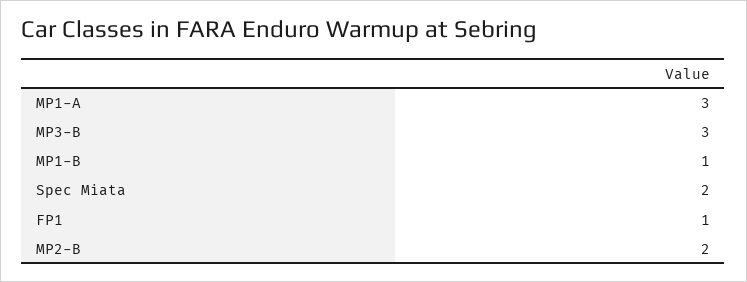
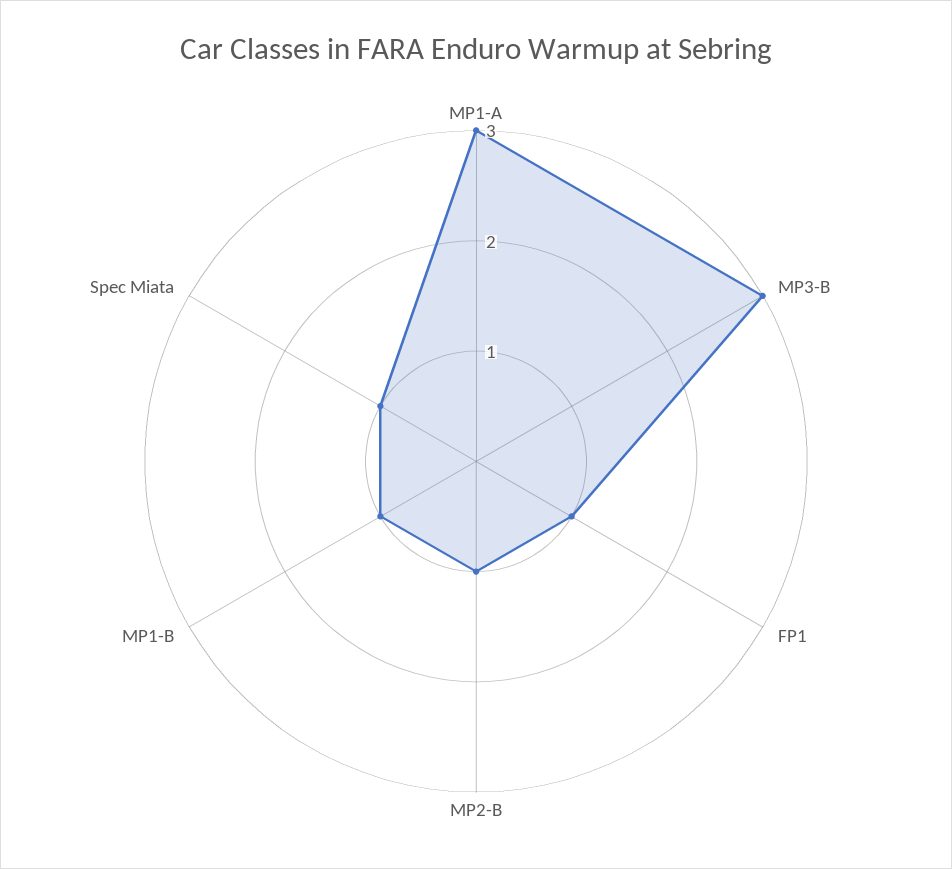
Spec Miata: 2 -> 1
MP2-B: 2 -> 1

